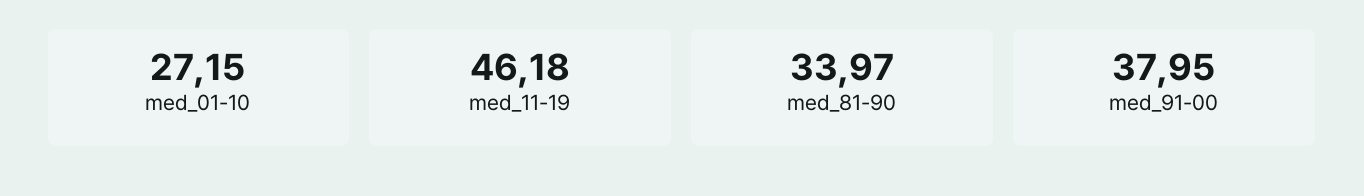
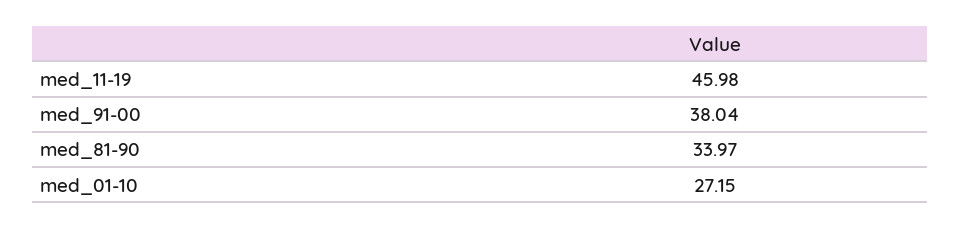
med_11-19: 46.18 -> 45.98
med_91-00: 37.95 -> 38.04

